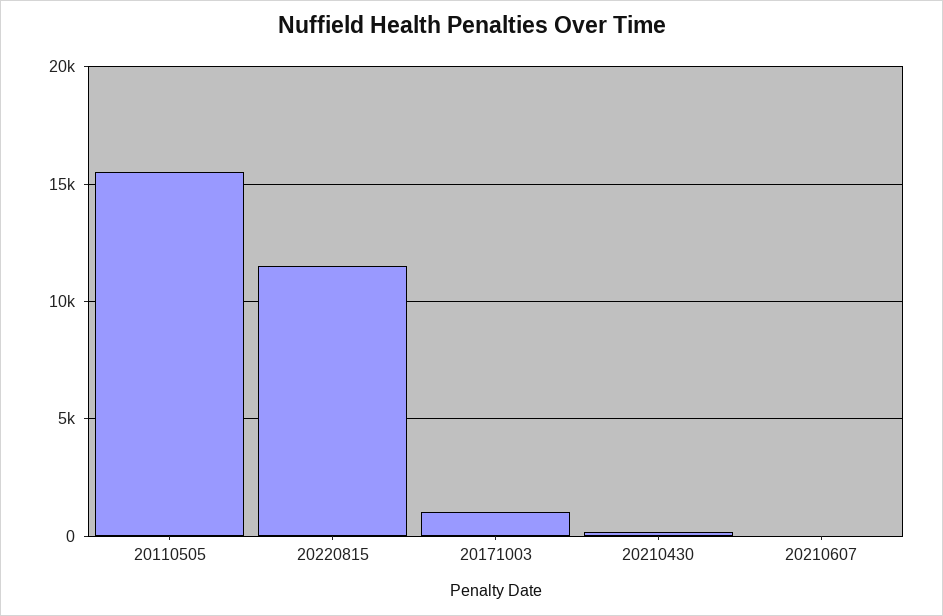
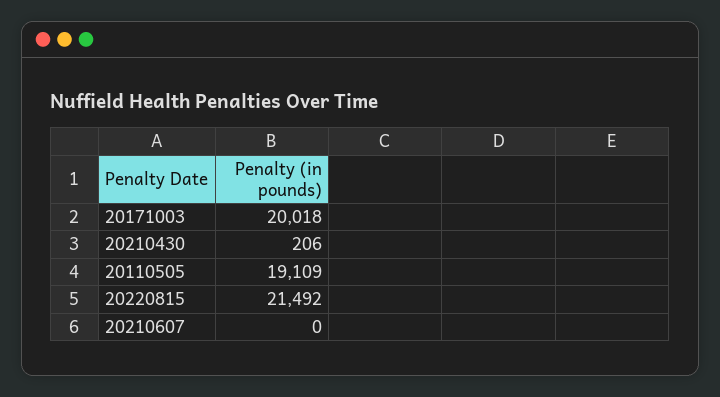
20110505: 15500 -> 19109
20220815: 11500 -> 21492
20171003: 1000 -> 20018

